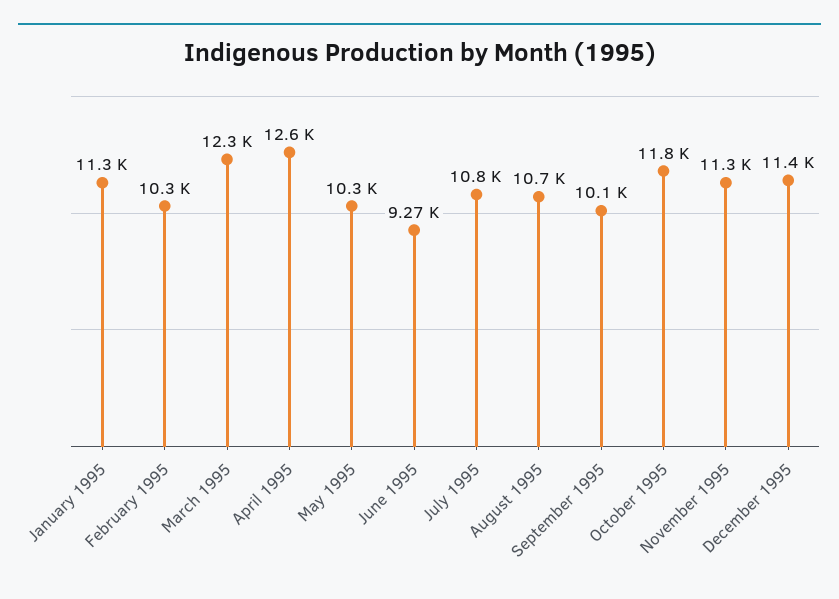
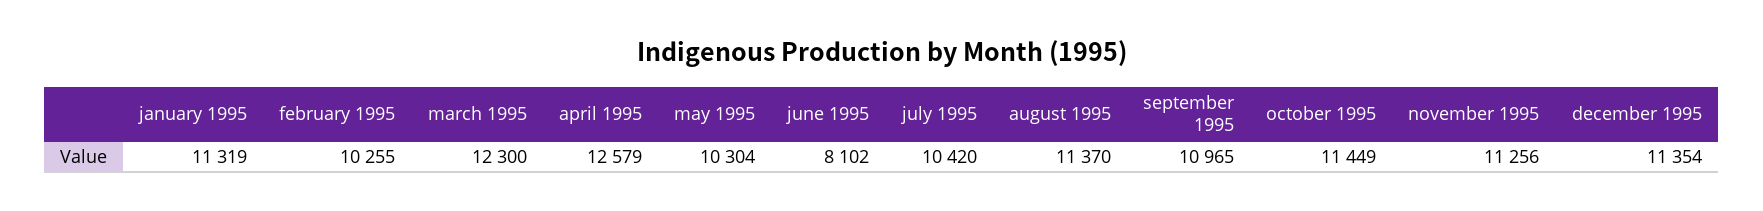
June 1995: 9270 -> 8102
July 1995: 10800 -> 10420
August 1995: 10700 -> 11370
September 1995: 10100 -> 10965
October 1995: 11800 -> 11449

